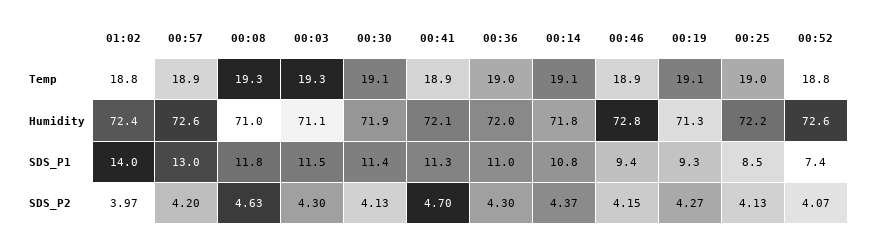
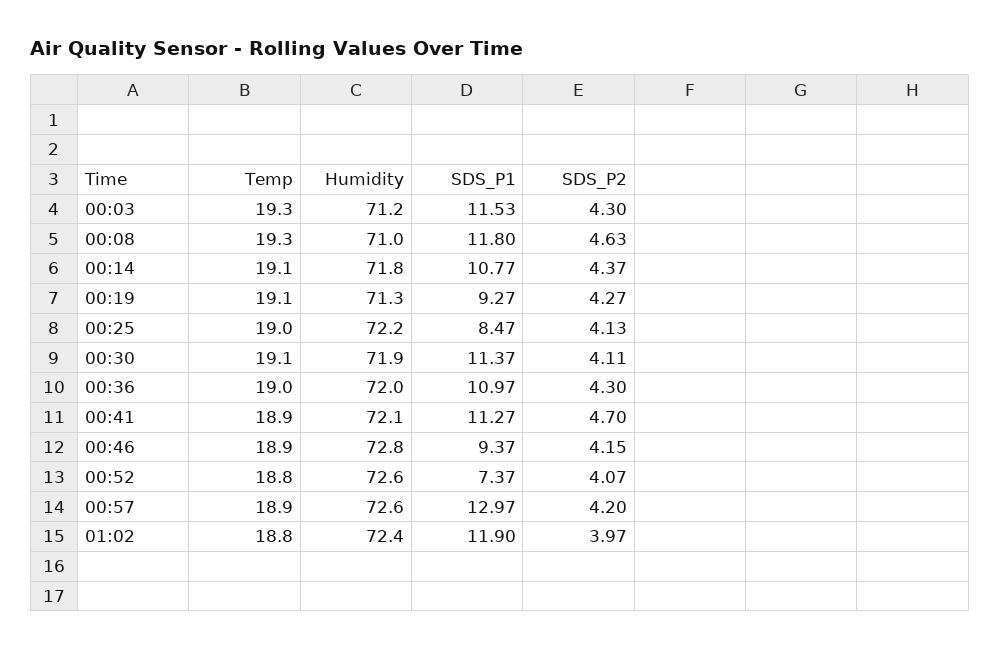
00:03, Humidity: 71.1 -> 71.2
01:02, SDS_P1: 14 -> 11.9
00:30, SDS_P2: 4.13 -> 4.11

